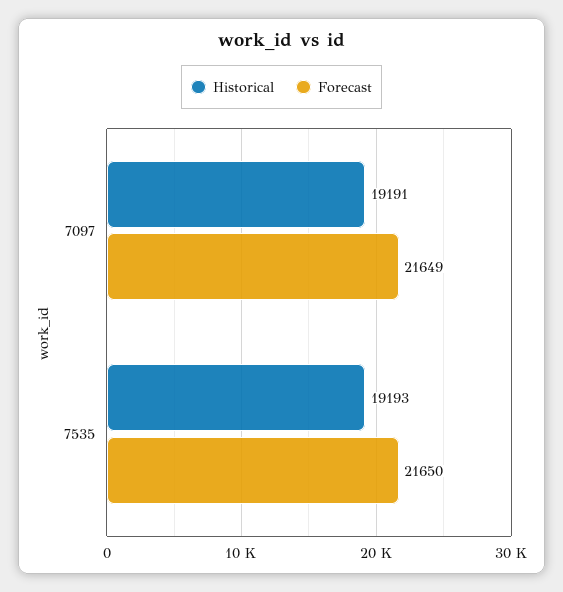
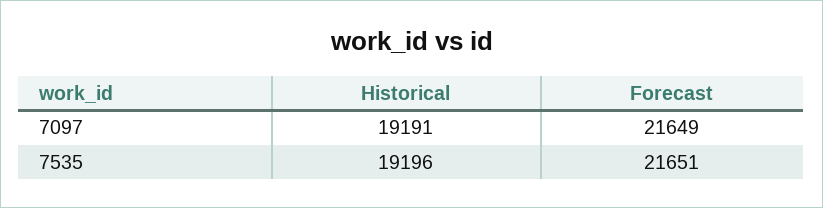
Historical, 7535: 19193 -> 19196
Forecast, 7535: 21650 -> 21651

